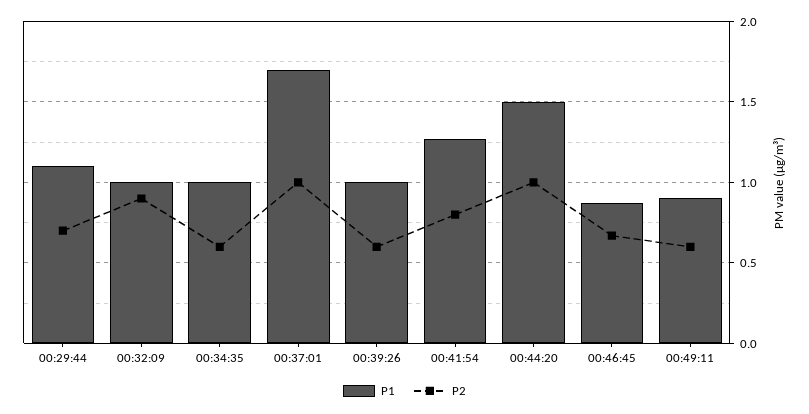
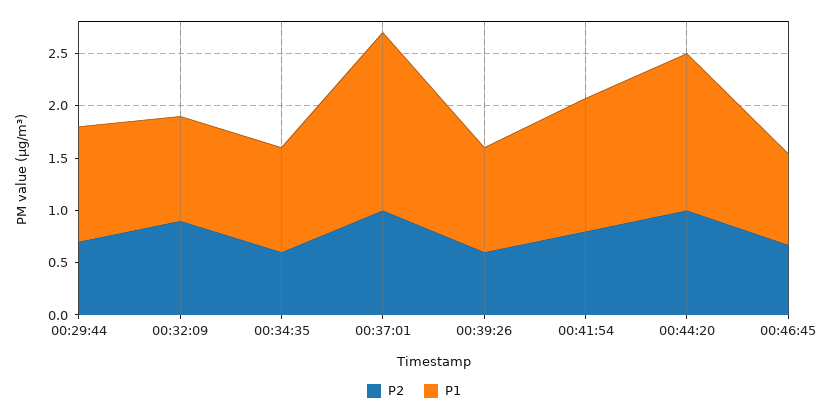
P1, 00:49:11: 0.9 -> none
P2, 00:49:11: 0.6 -> none

